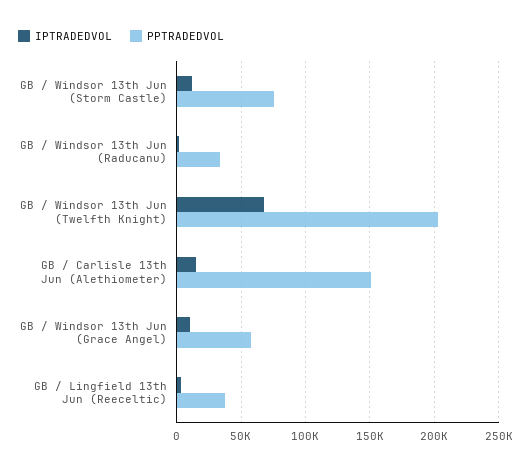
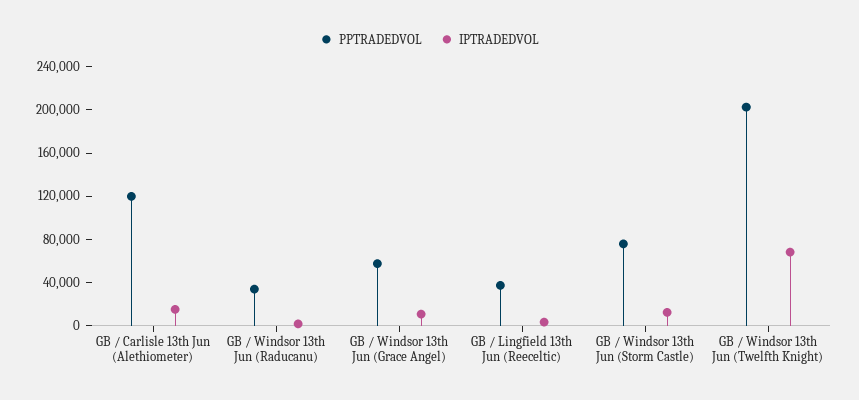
PPTRADEDVOL, GB / Carlisle 13th Jun (Alethiometer): 150000 -> 120000

